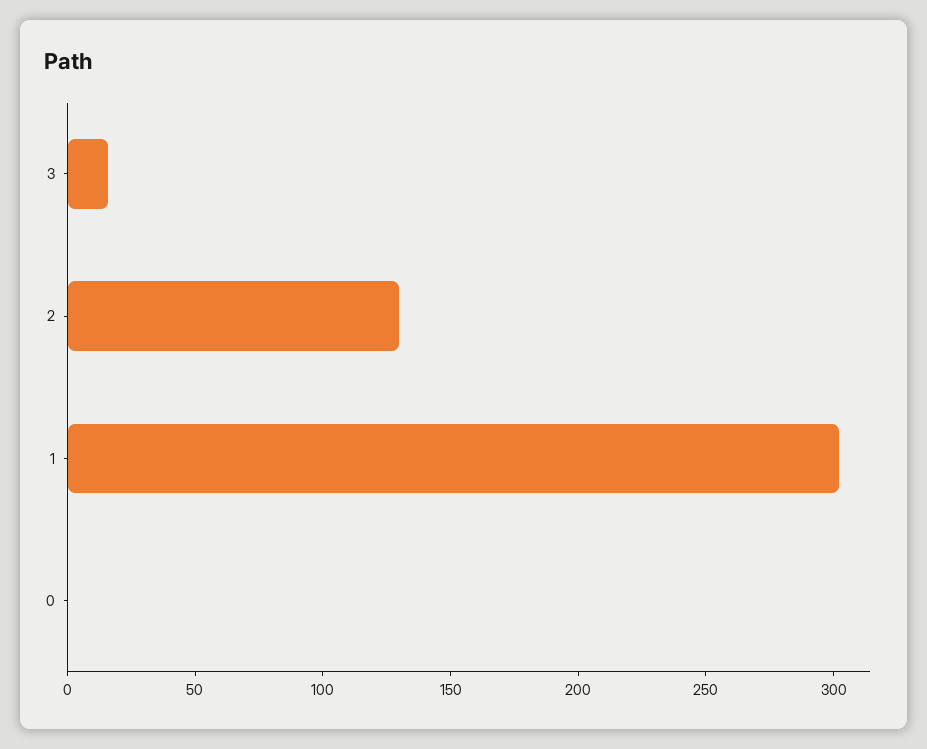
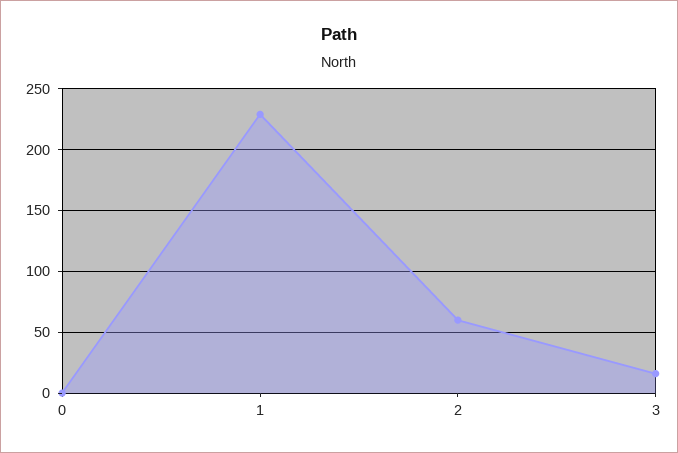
2: 130 -> 60
1: 300 -> 230

